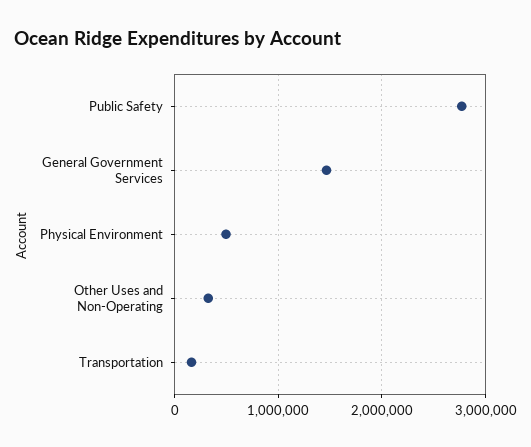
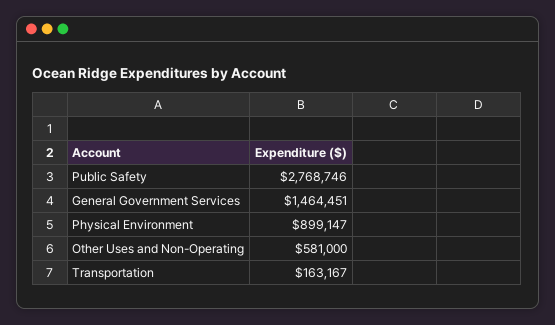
Physical Environment: 500000 -> 899147
Other Uses and Non-Operating: 300000 -> 581000

